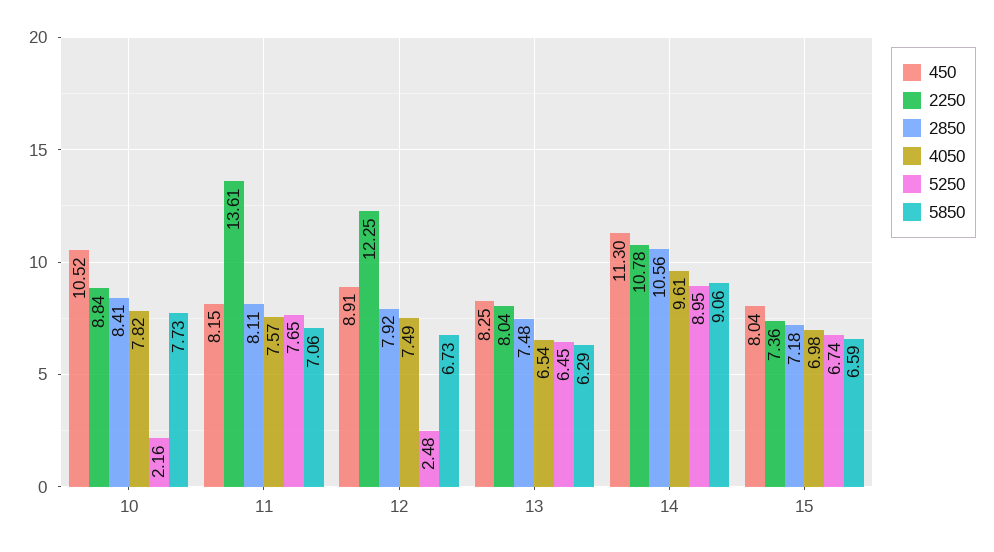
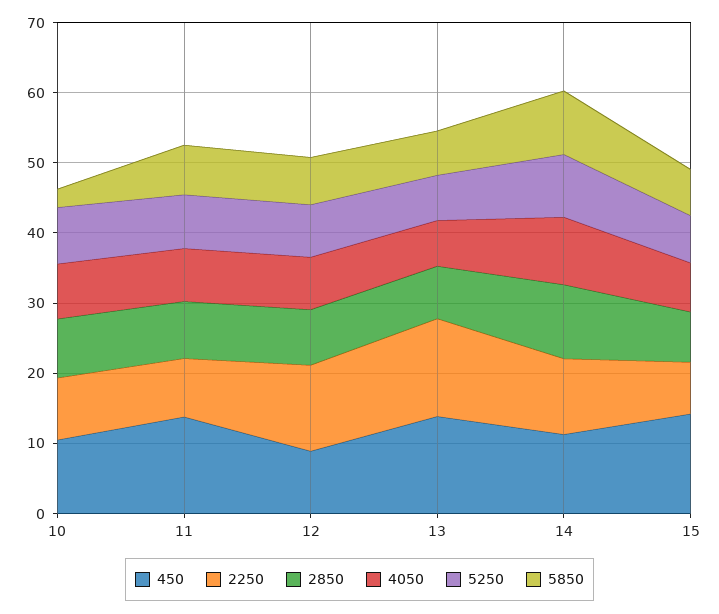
5250, 10: 2.16 -> 8
5850, 10: 7.73 -> 2
450, 11: 8.15 -> 14
2250, 11: 13.61 -> 8
5250, 12: 2.48 -> 8
450, 13: 8.25 -> 14
2250, 13: 8.04 -> 14
450, 15: 8.04 -> 14

